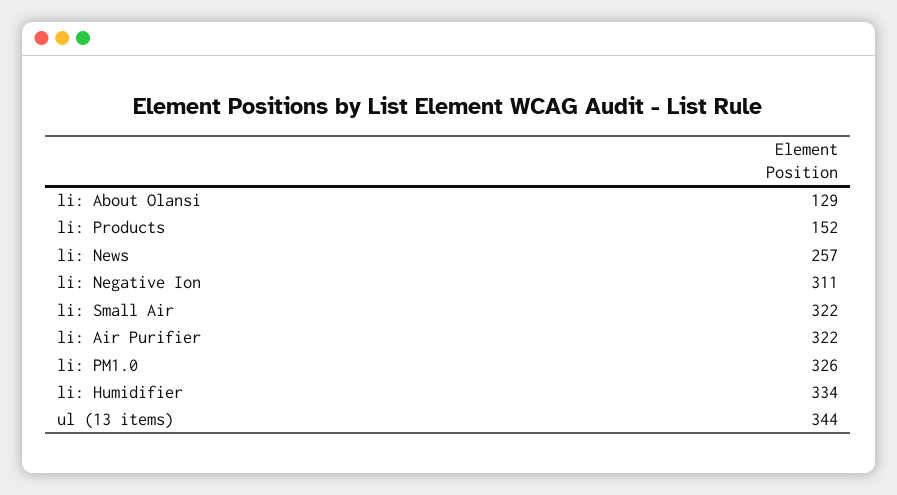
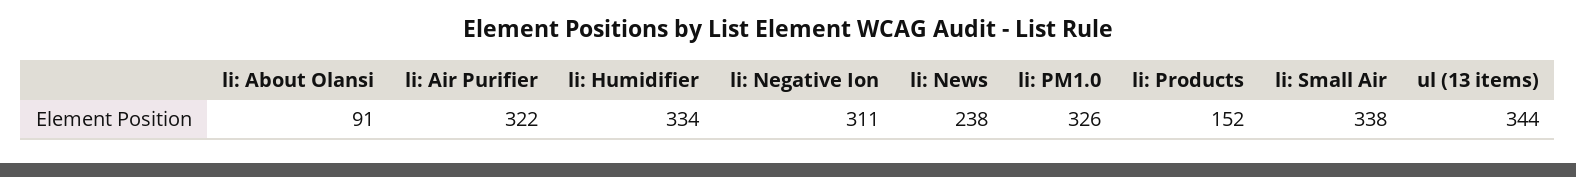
li: About Olansi: 129 -> 91
li: News: 257 -> 238
li: Small Air: 322 -> 338

